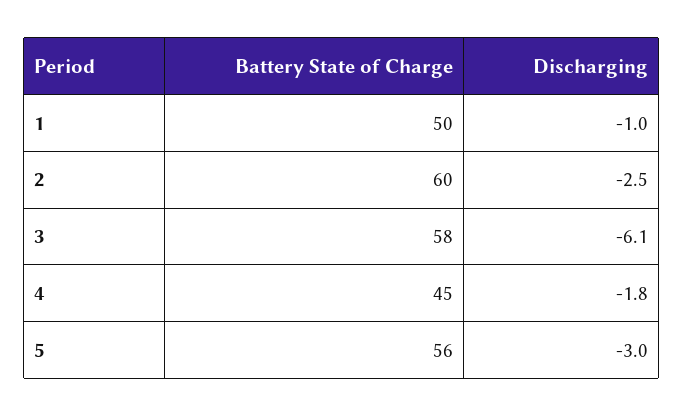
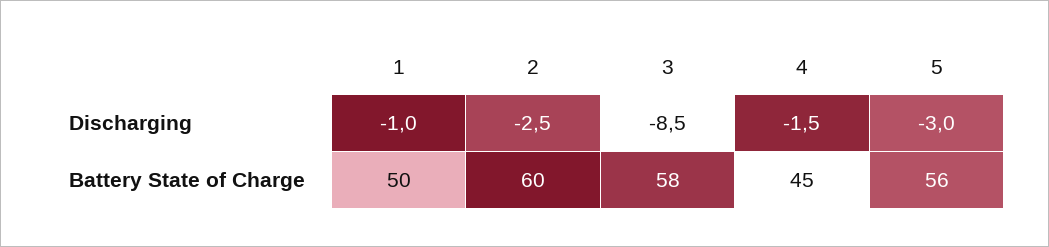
Discharging, 3: -6.1 -> -8.5
Discharging, 4: -1.8 -> -1.5

